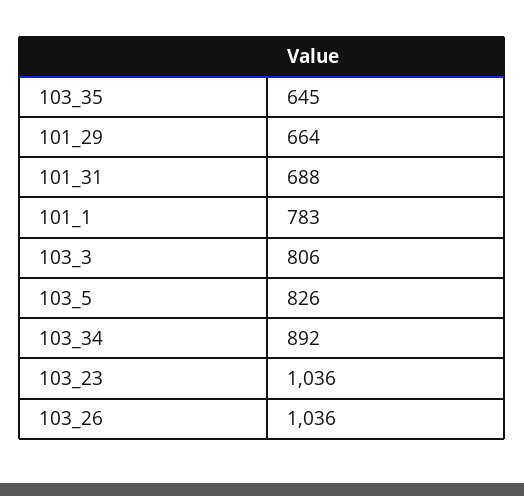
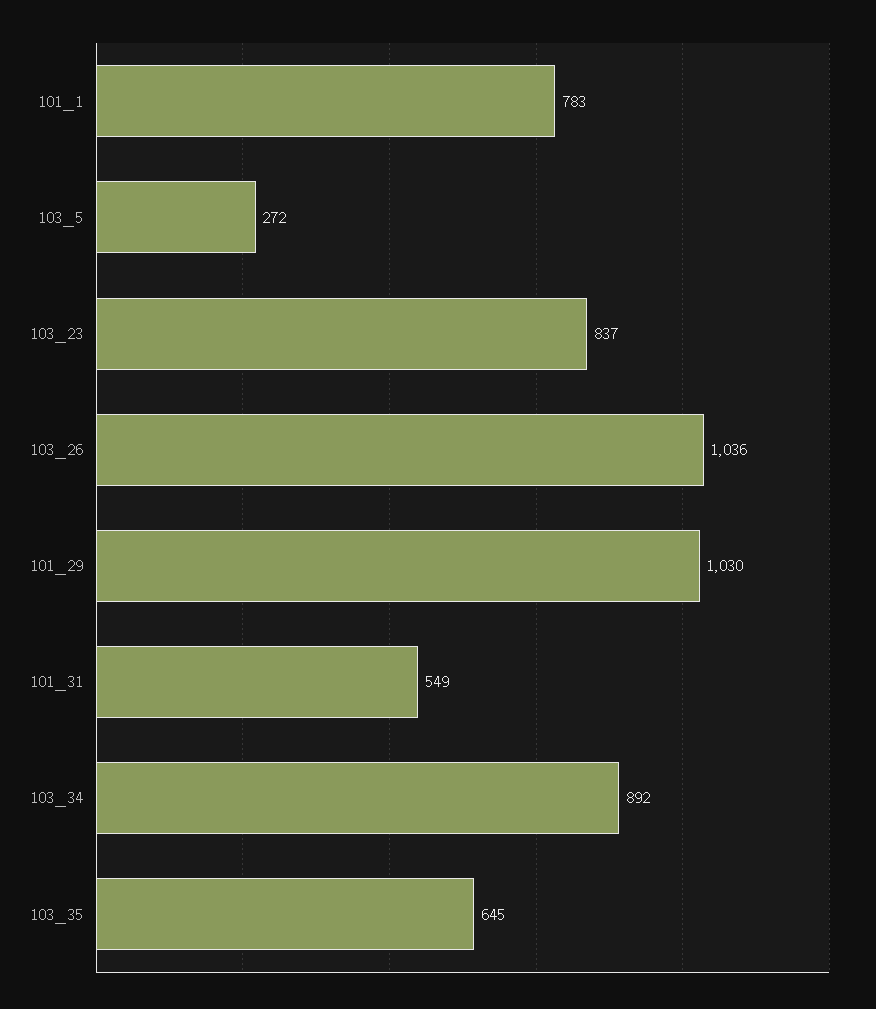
101_29: 664 -> 1030
101_31: 688 -> 549
103_3: 806 -> none
103_5: 826 -> 272
103_23: 1036 -> 837

